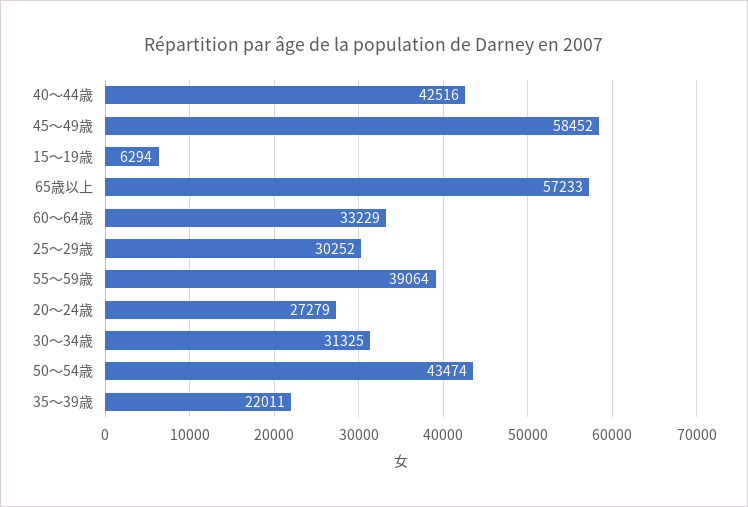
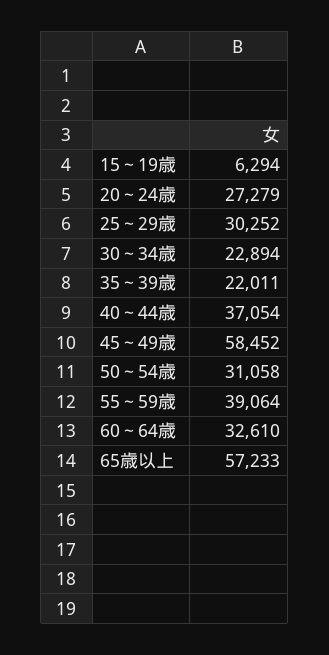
40～44歳: 42516 -> 37054
60～64歳: 33229 -> 32610
30～34歳: 31325 -> 22894
50～54歳: 43474 -> 31058

